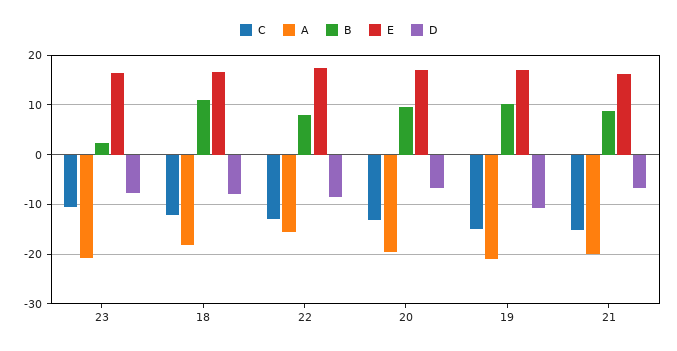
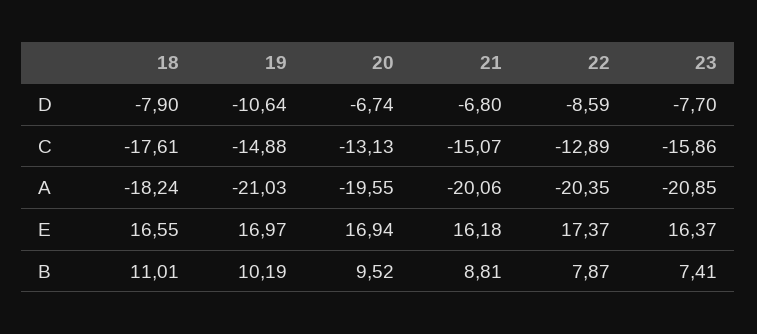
C, 23: -10 -> -15.86
B, 23: 2 -> 7.41
C, 18: -12 -> -17.61
A, 22: -16 -> -20.35

